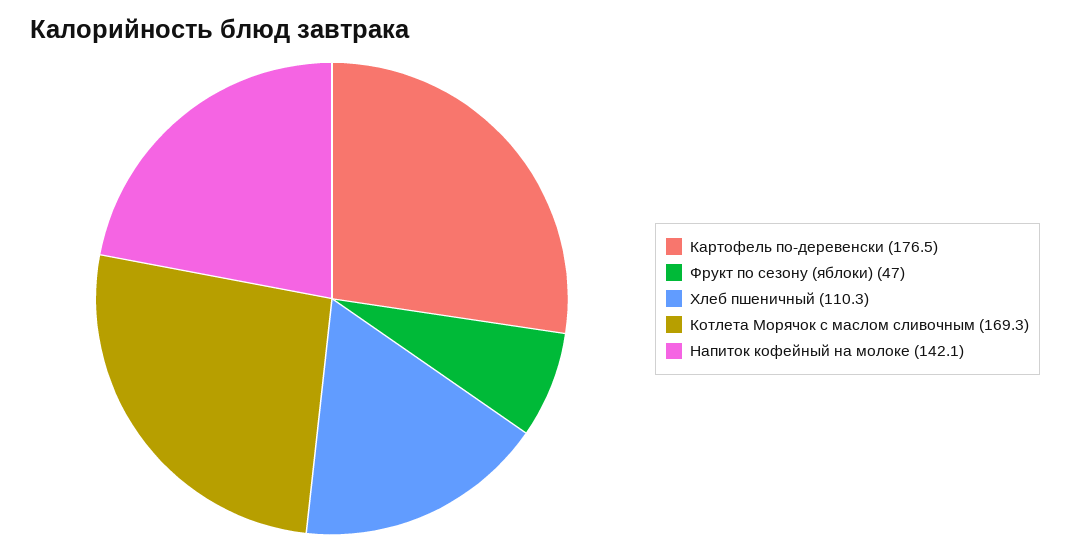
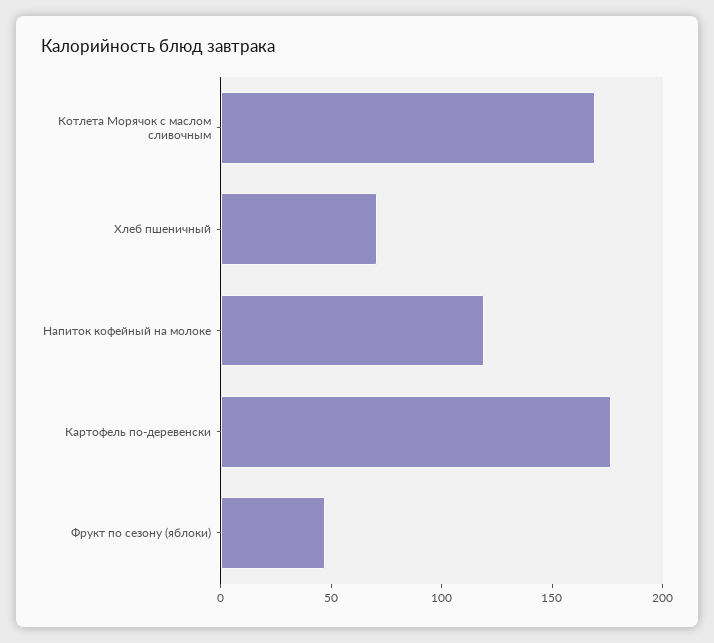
Хлеб пшеничный: 110.3 -> 70
Напиток кофейный на молоке: 142.1 -> 120

